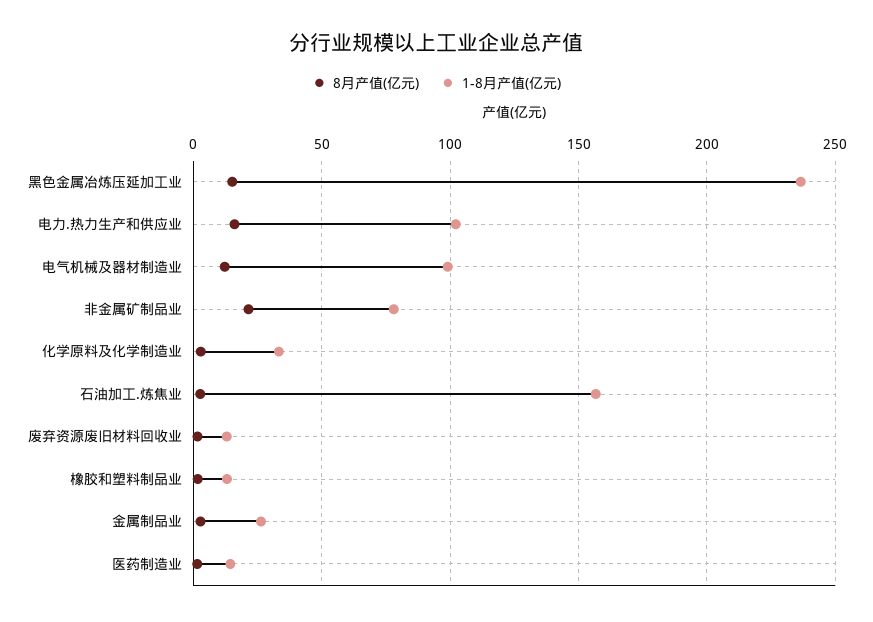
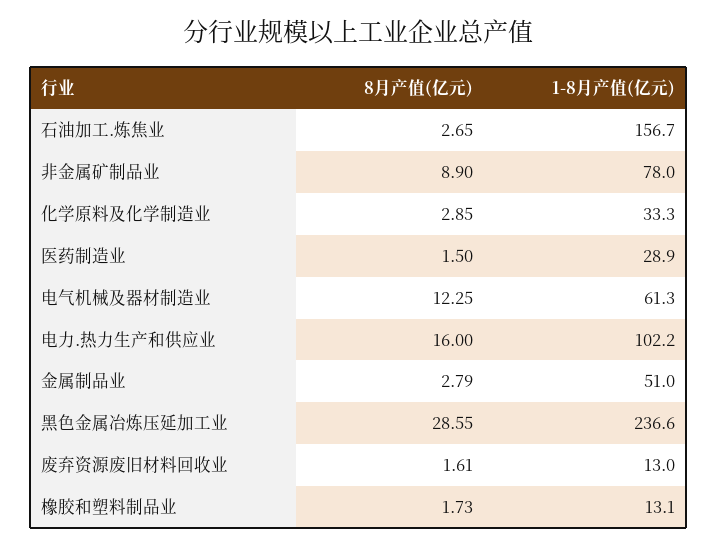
8月产值(亿元), 黑色金属冶炼压延加工业: 15 -> 28.55
1-8月产值(亿元), 电气机械及器材制造业: 100 -> 61.3
8月产值(亿元), 非金属矿制品业: 20 -> 8.9
1-8月产值(亿元), 金属制品业: 25 -> 51
1-8月产值(亿元), 医药制造业: 15 -> 28.9

